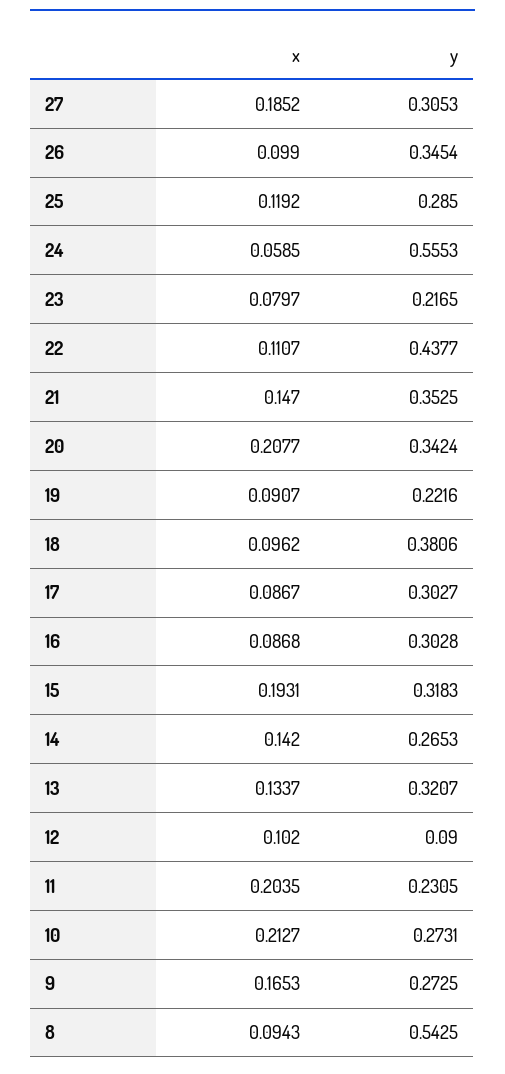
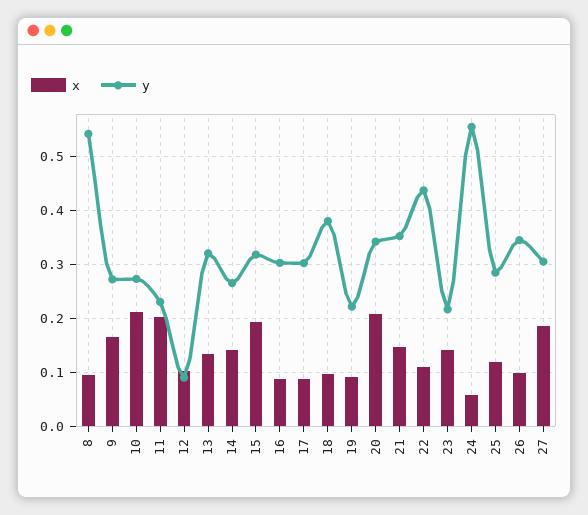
x, 23: 0.0797 -> 0.14

